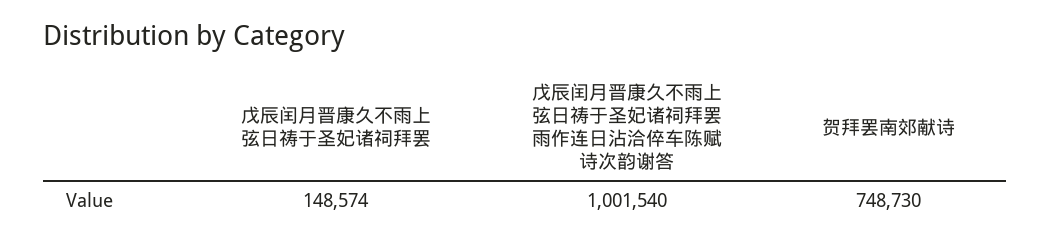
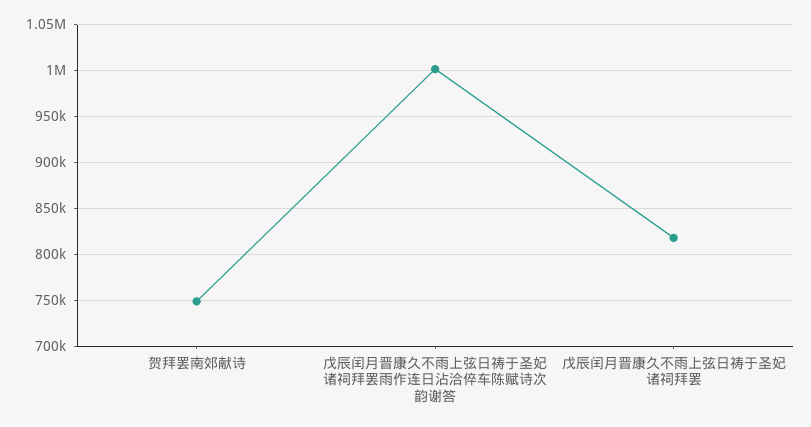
戊辰闰月晋康久不雨上弦日祷于圣妃诸祠拜罢: 148574 -> 820000

